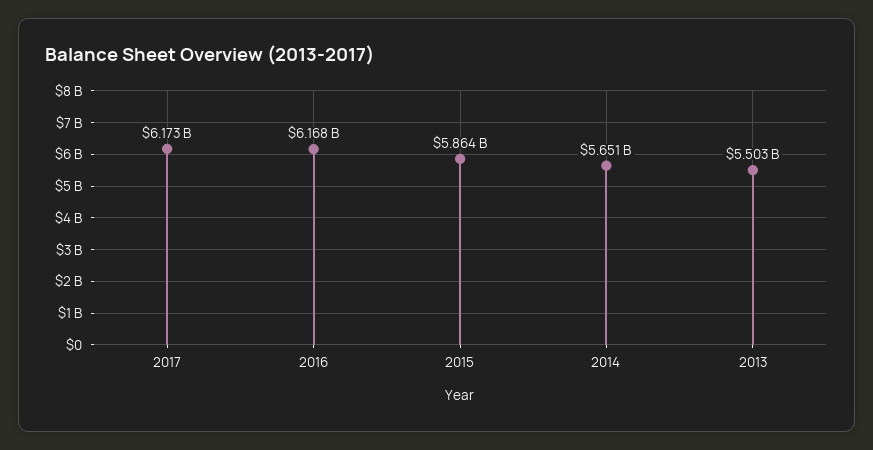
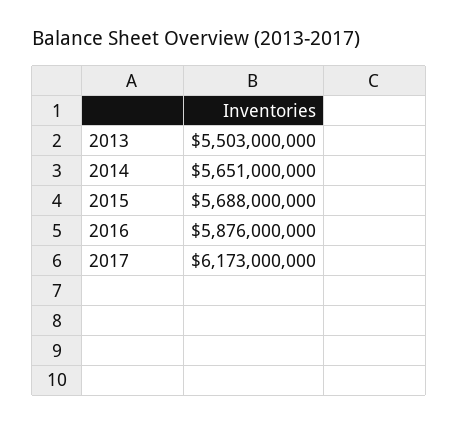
2016: 6168000000 -> 5876000000
2015: 5864000000 -> 5688000000

